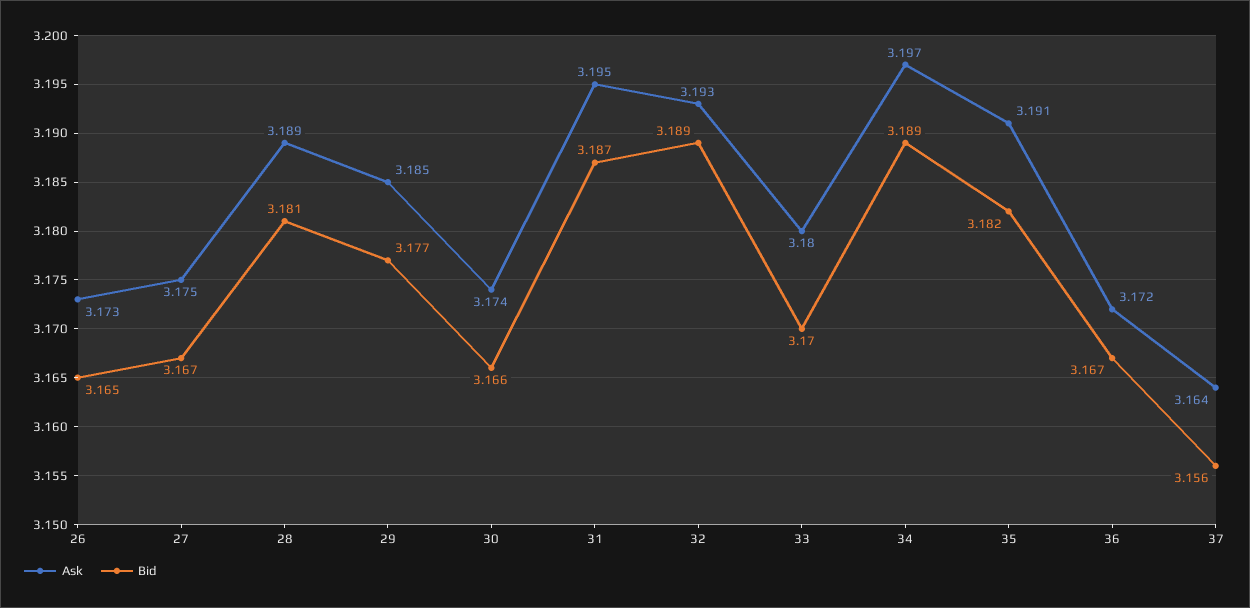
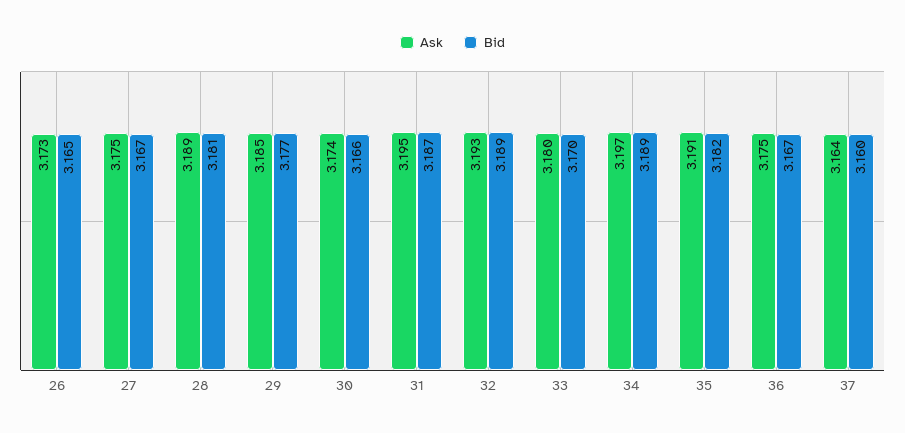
Ask, 36: 3.172 -> 3.175
Bid, 37: 3.156 -> 3.16

